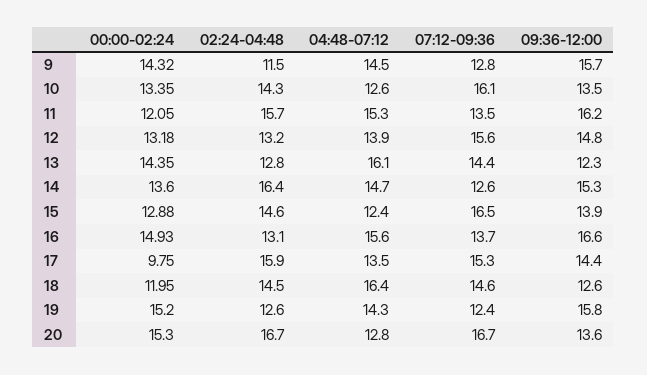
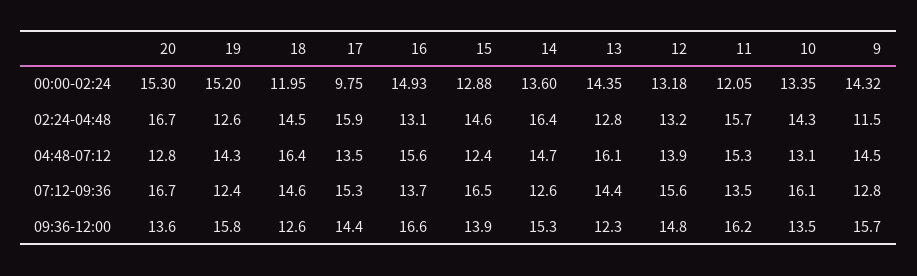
04:48-07:12, 10: 12.6 -> 13.1

